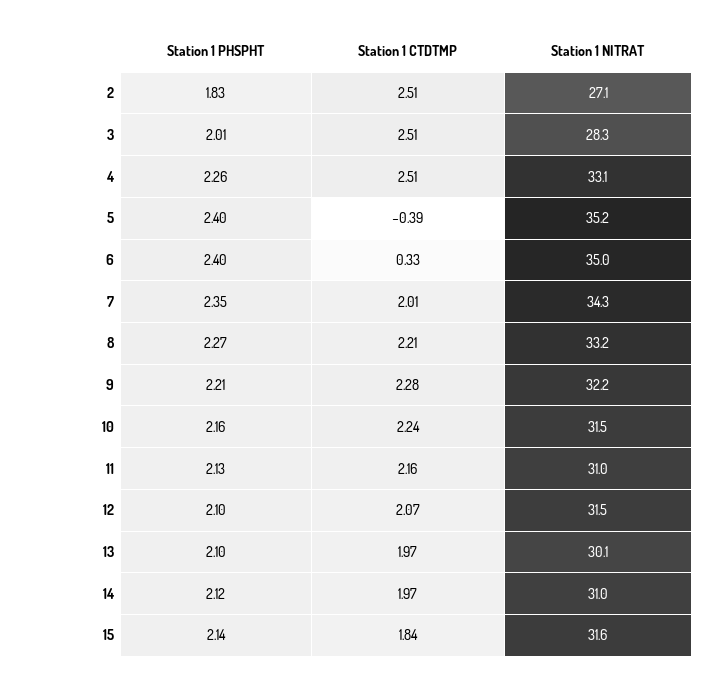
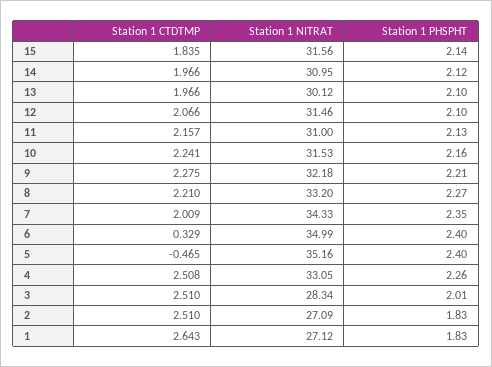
Station 1 CTDTMP, 5: -0.39 -> -0.465
Station 1 CTDTMP, 1: none -> 2.643
Station 1 NITRAT, 1: none -> 27.12
Station 1 PHSPHT, 1: none -> 1.83

